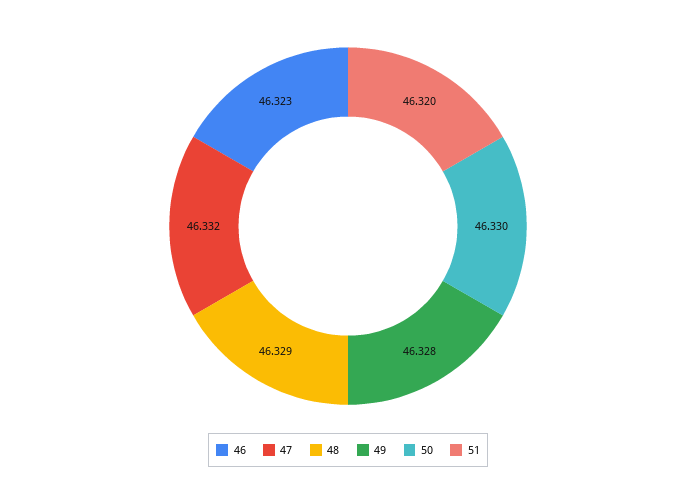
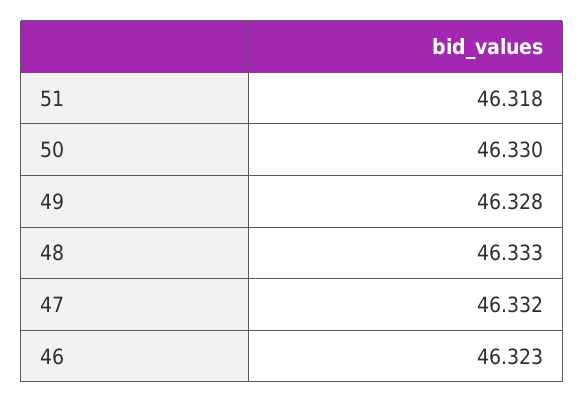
48: 46.329 -> 46.333
51: 46.32 -> 46.318

